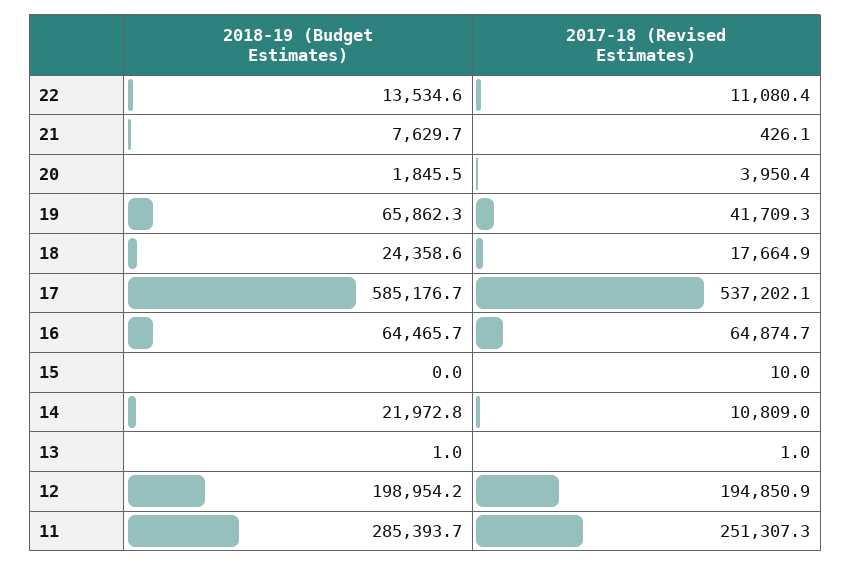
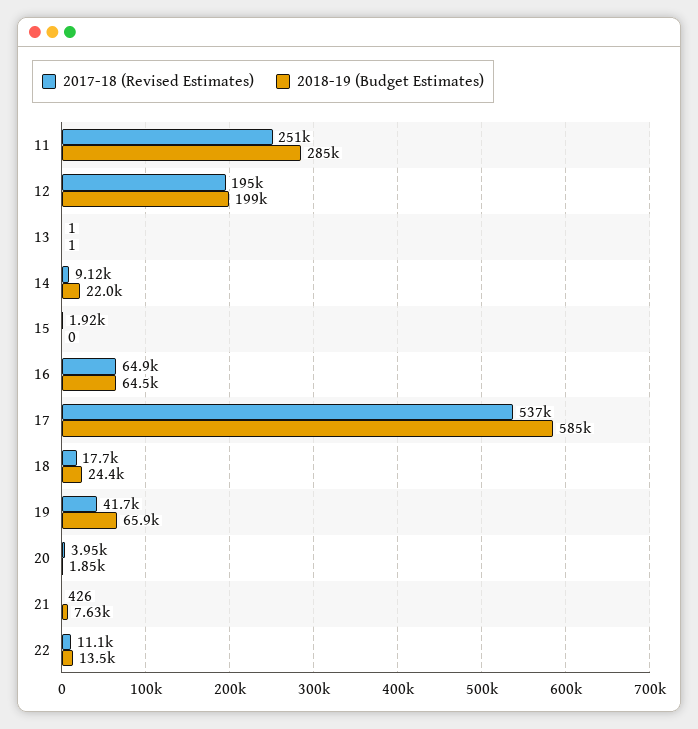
2017-18 (Revised Estimates), 15: 10 -> 1920
2017-18 (Revised Estimates), 14: 10809 -> 9120

